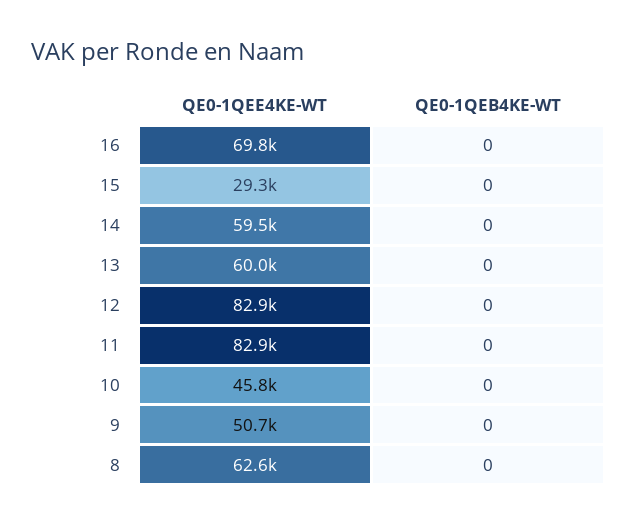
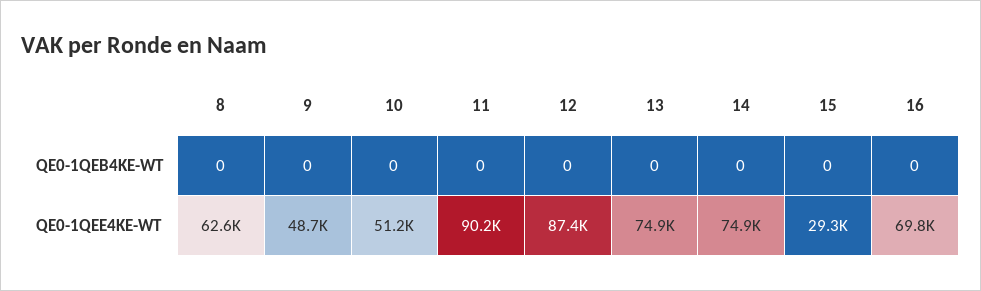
QE0-1QEE4KE-WT, 14: 59500 -> 74900
QE0-1QEE4KE-WT, 13: 60000 -> 74900
QE0-1QEE4KE-WT, 12: 82900 -> 87400
QE0-1QEE4KE-WT, 11: 82900 -> 90200
QE0-1QEE4KE-WT, 10: 45800 -> 51200
QE0-1QEE4KE-WT, 9: 50700 -> 48700

